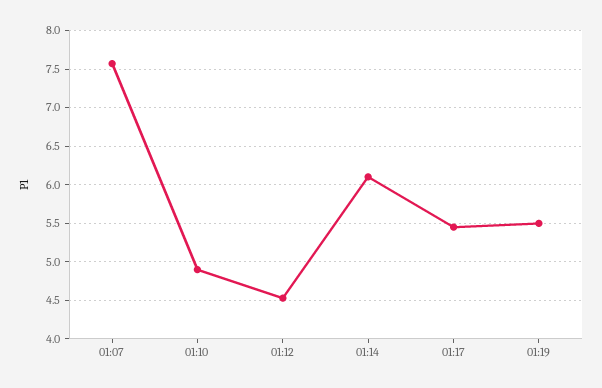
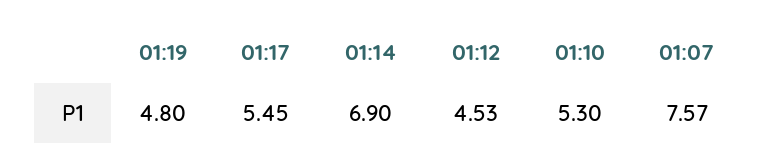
01:10: 4.9 -> 5.3
01:14: 6.1 -> 6.9
01:19: 5.5 -> 4.8

